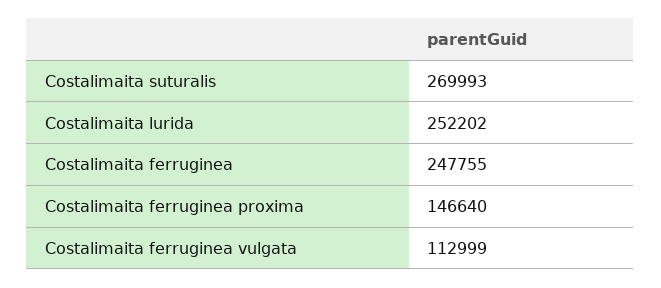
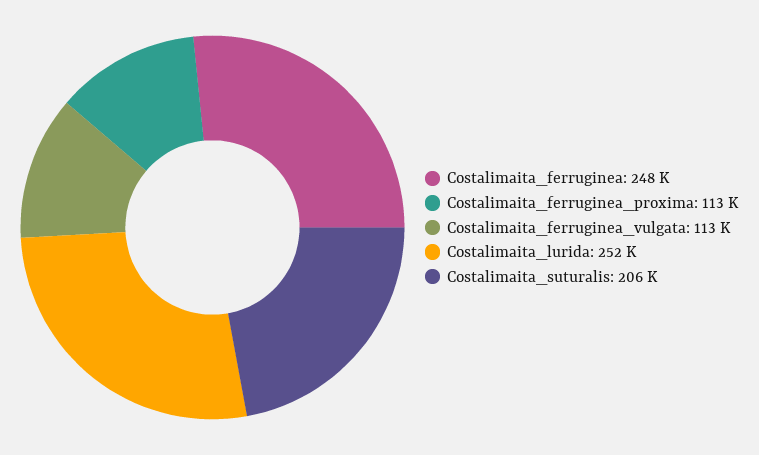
Costalimaita suturalis: 269993 -> 206000
Costalimaita ferruginea proxima: 146640 -> 113000

